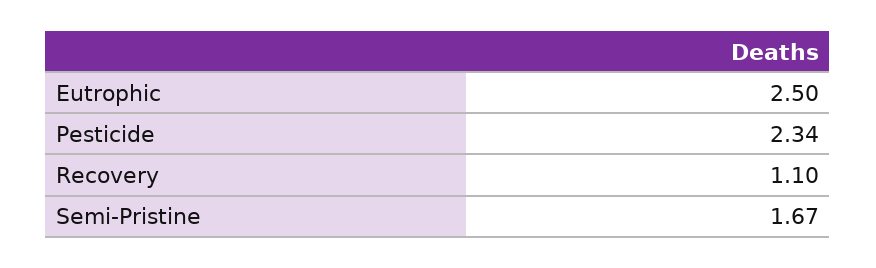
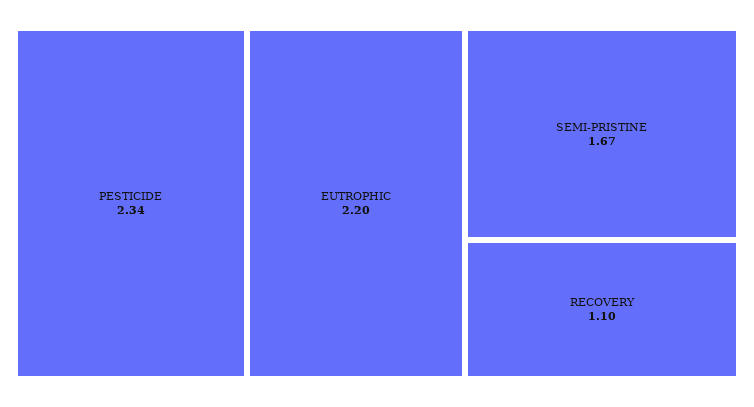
Eutrophic: 2.5 -> 2.2

